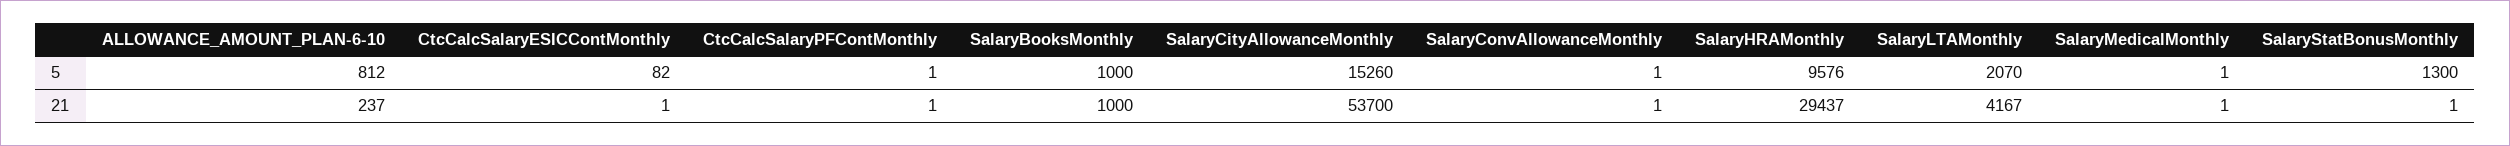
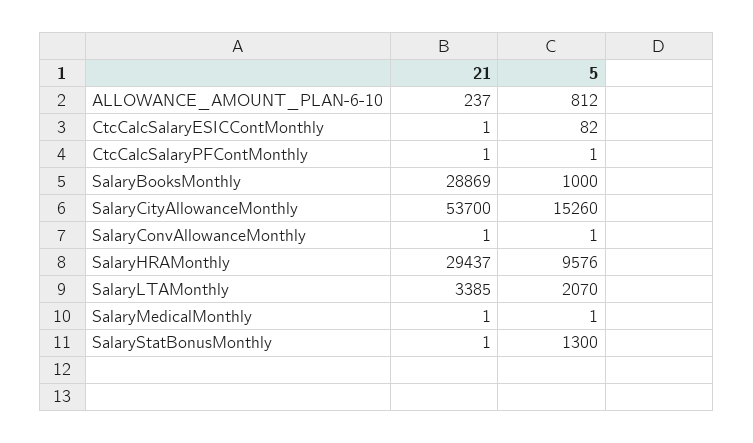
SalaryBooksMonthly, 21: 1000 -> 28869
SalaryLTAMonthly, 21: 4167 -> 3385

